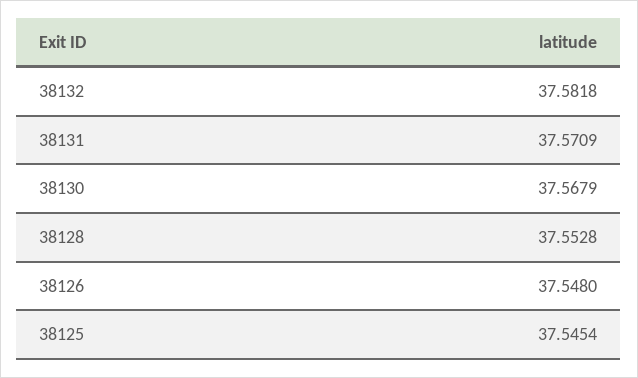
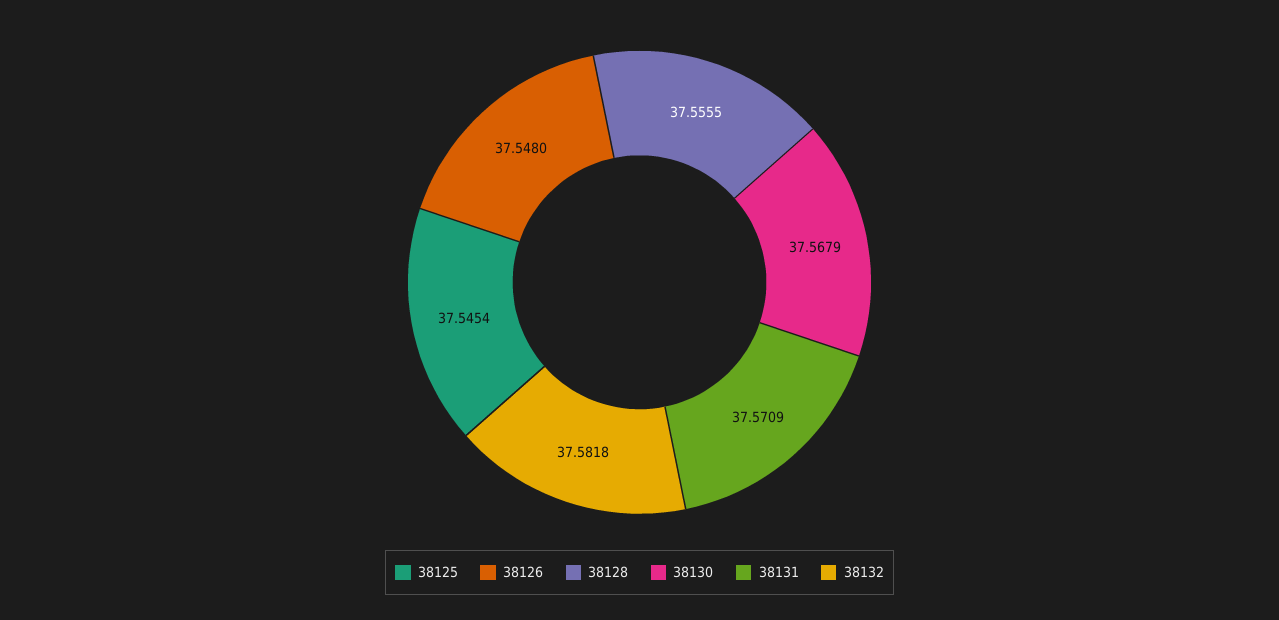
38128: 37.5528 -> 37.5555

